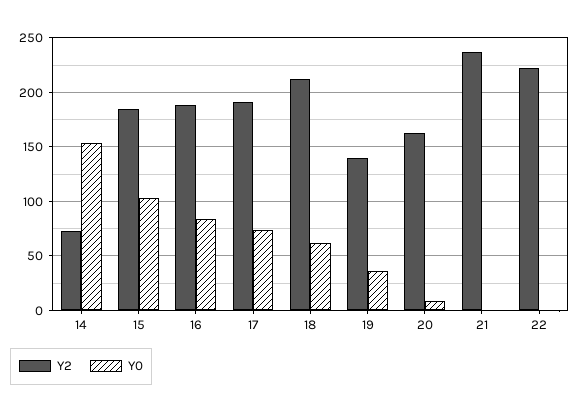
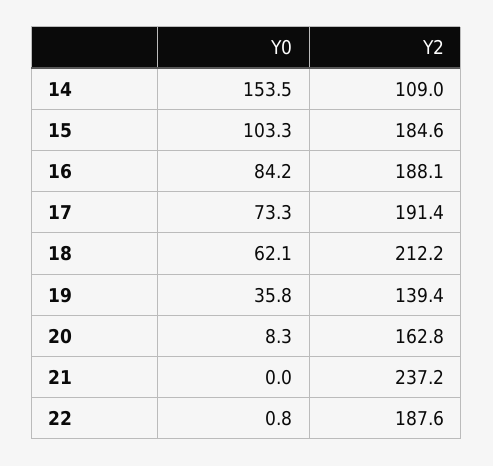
Y2, 14: 70 -> 109
Y2, 22: 220 -> 187.6

